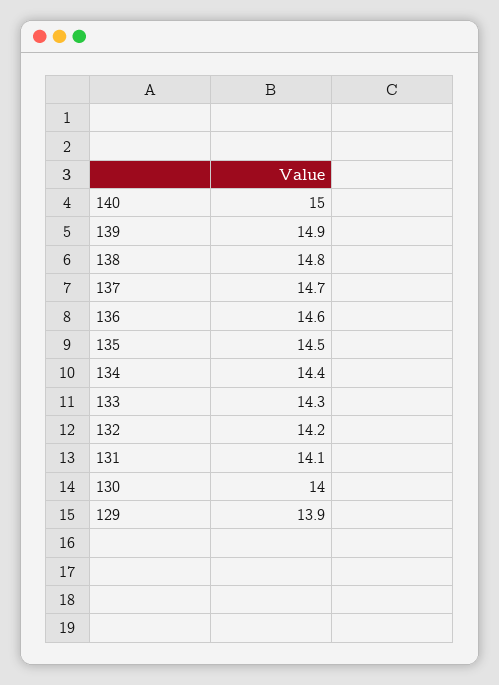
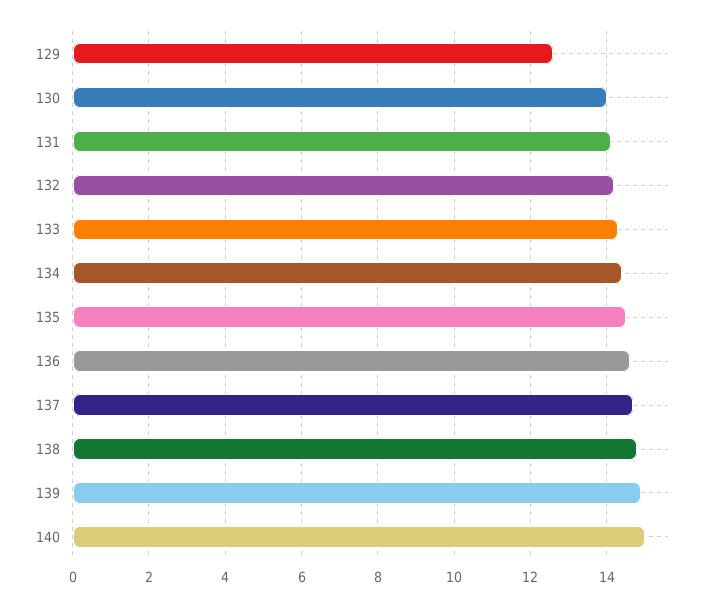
129: 13.9 -> 12.5

